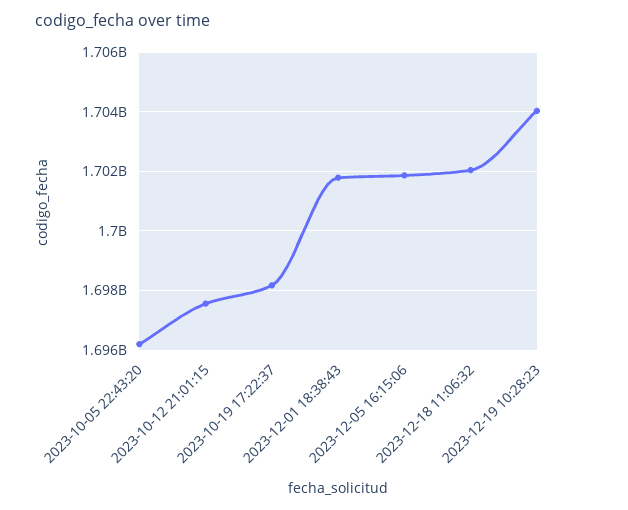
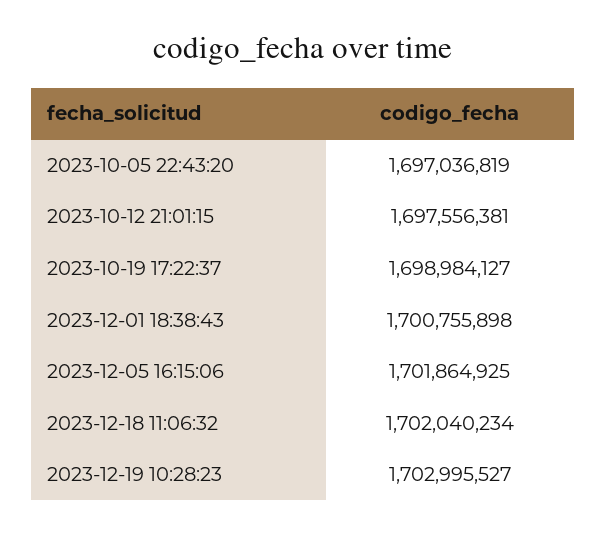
2023-10-05 22:43:20: 1696250000 -> 1697036819
2023-10-19 17:22:37: 1698250000 -> 1698984127
2023-12-01 18:38:43: 1701750000 -> 1700755898
2023-12-19 10:28:23: 1704000000 -> 1702995527

